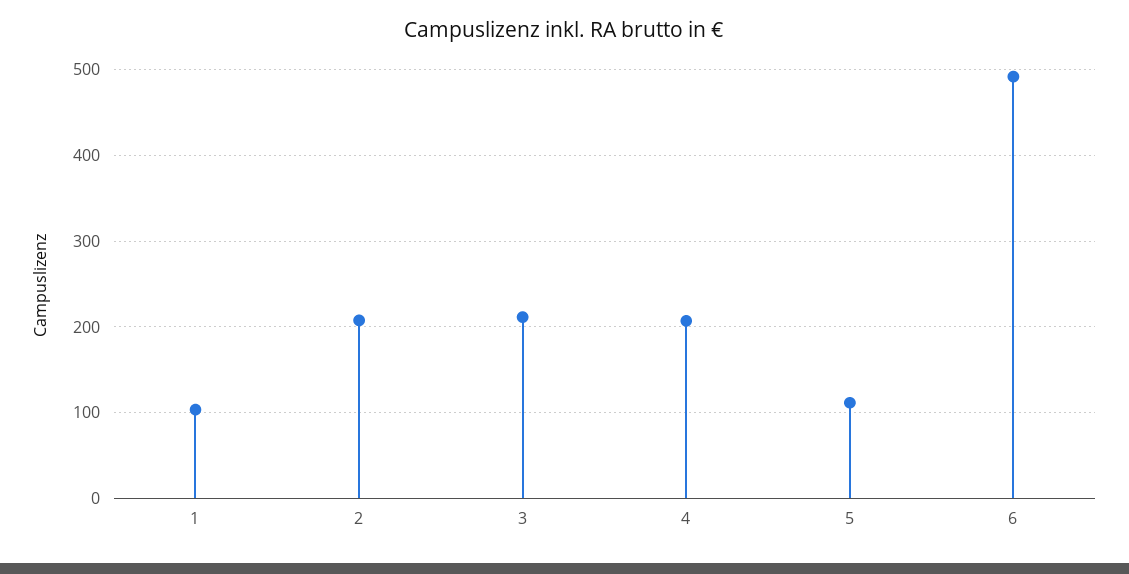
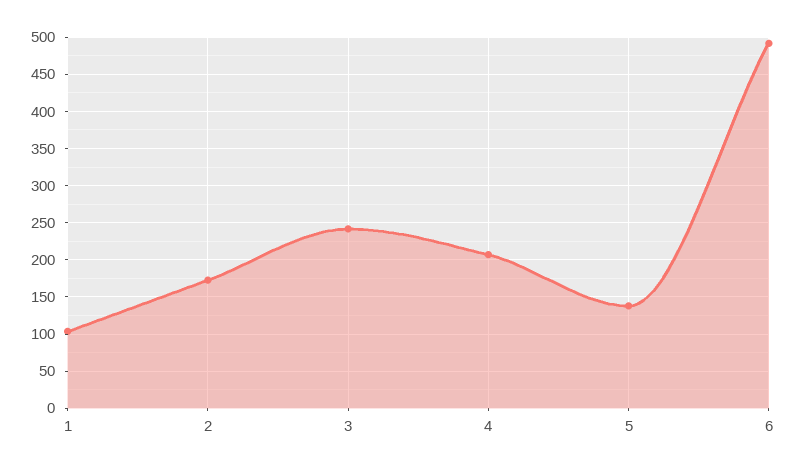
2: 210 -> 170
3: 210 -> 240
5: 110 -> 140

